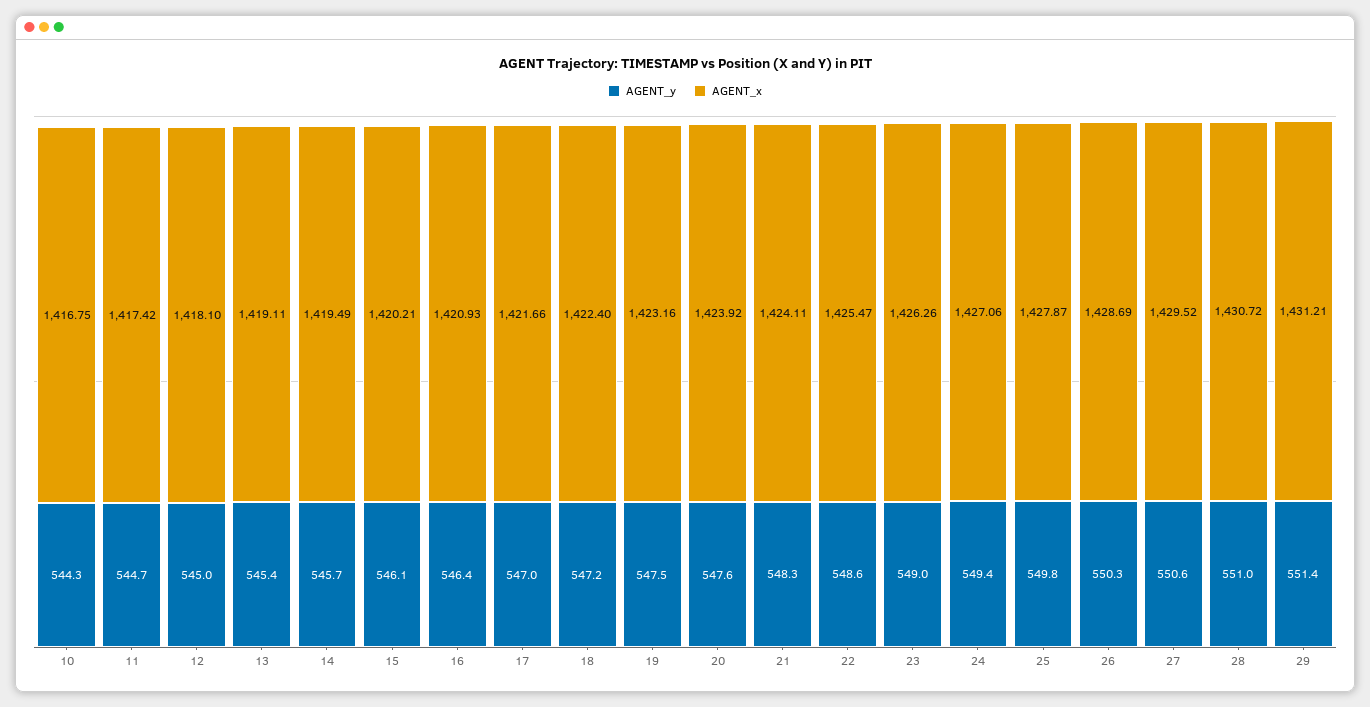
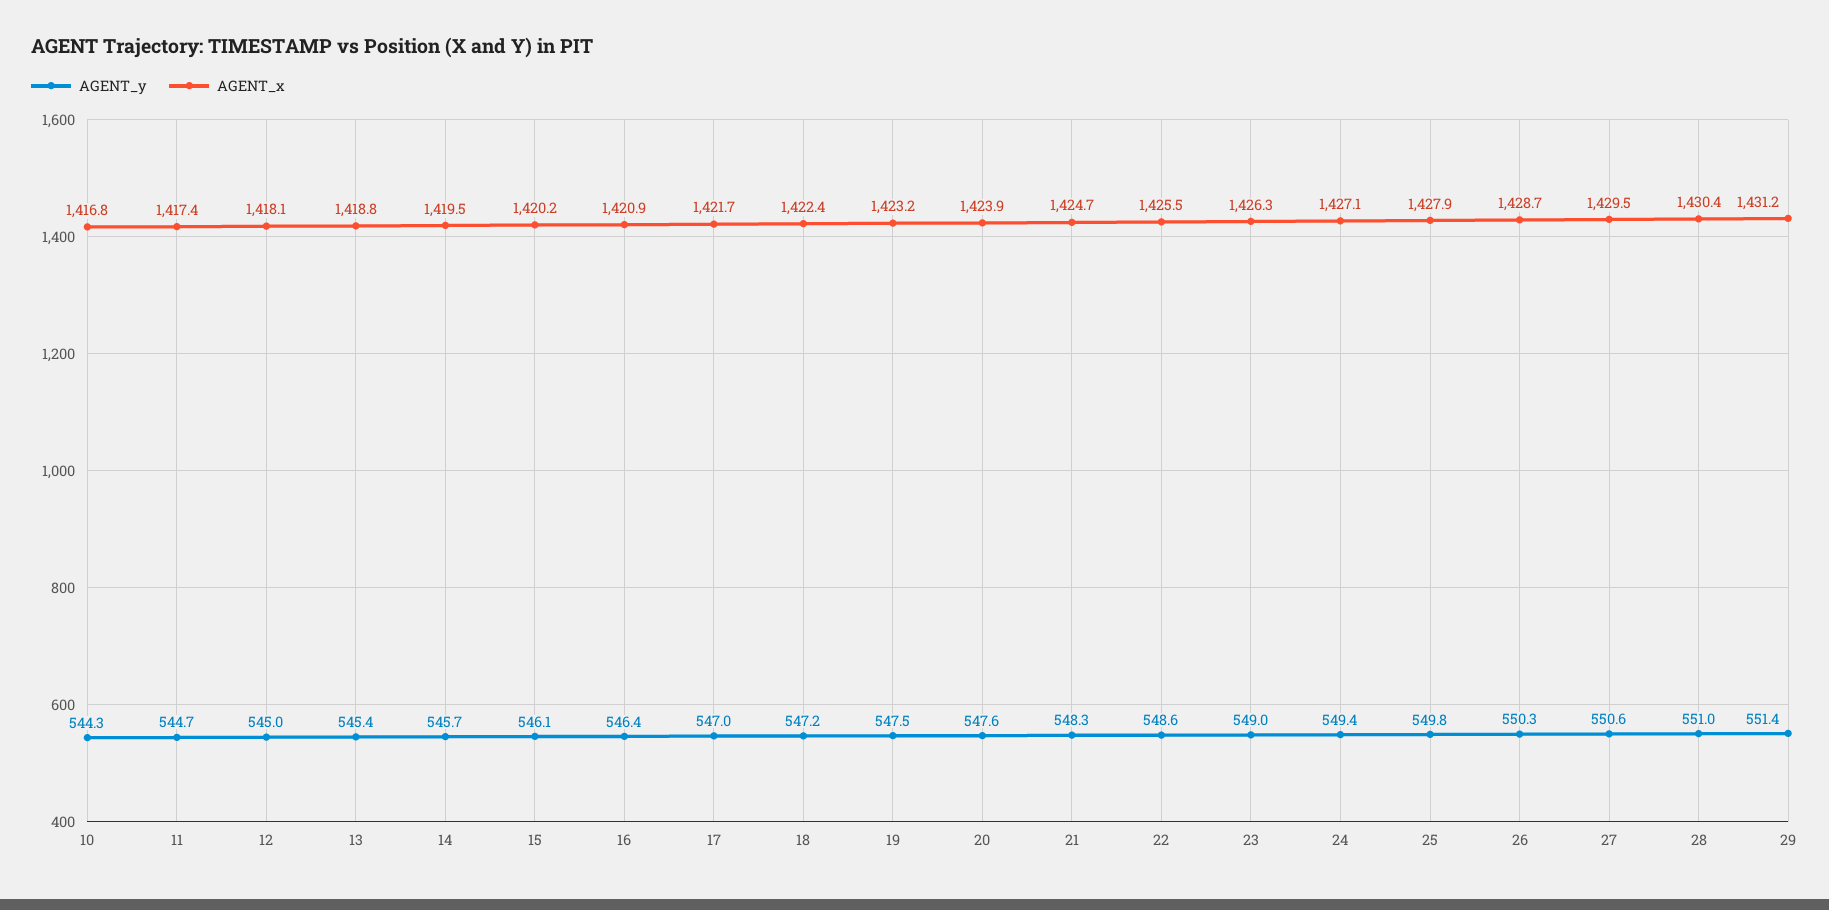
AGENT_x, 13: 1419.11 -> 1418.8
AGENT_x, 21: 1424.11 -> 1424.7
AGENT_x, 28: 1430.72 -> 1430.4

